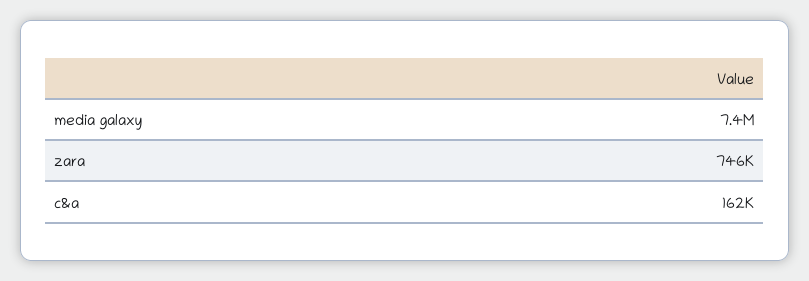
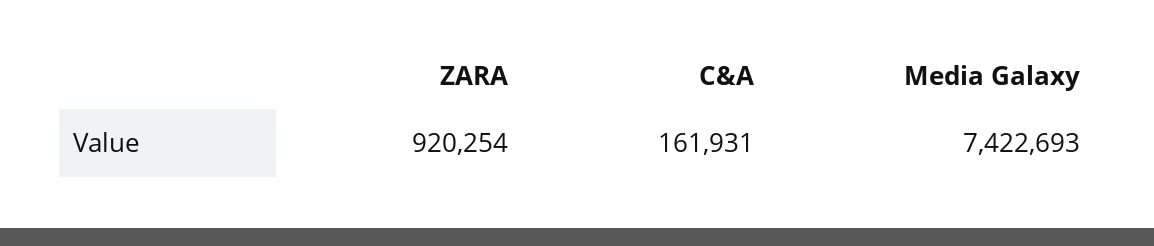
zara: 746000 -> 920254

